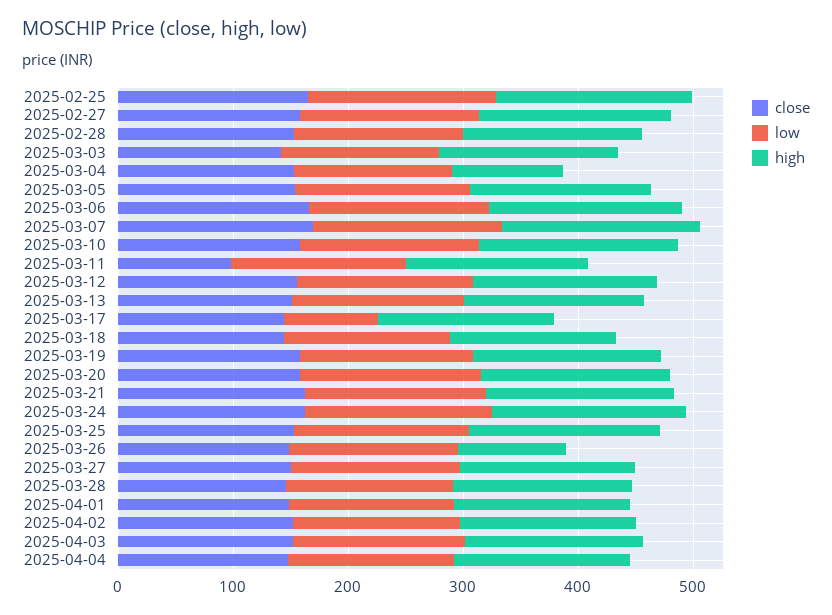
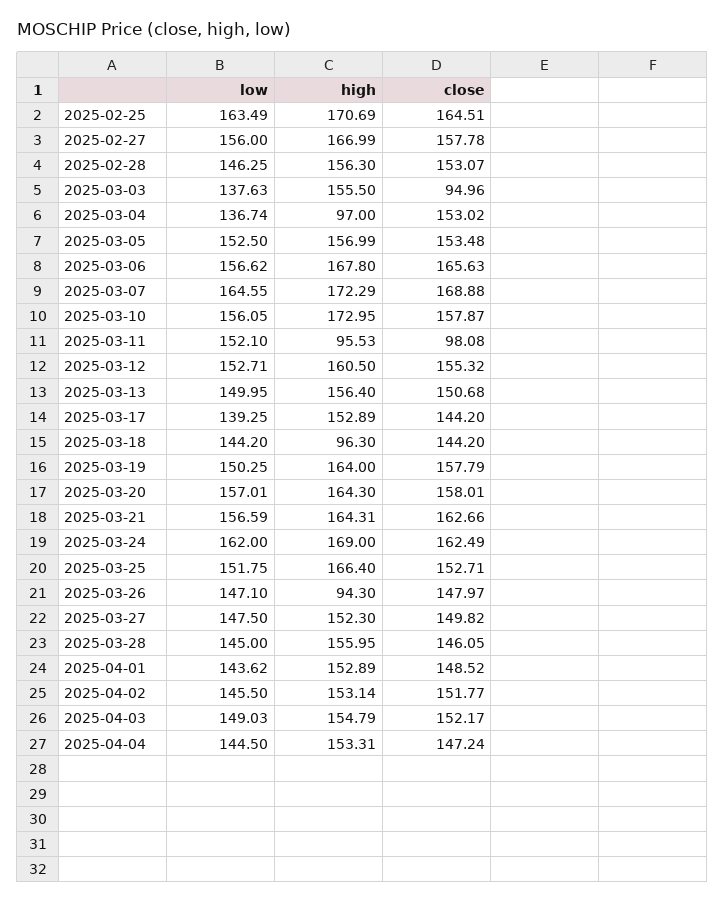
close, 2025-03-03: 140 -> 94.96
high, 2025-03-11: 160 -> 95.53
low, 2025-03-17: 80 -> 139.25
high, 2025-03-18: 140 -> 96.3

